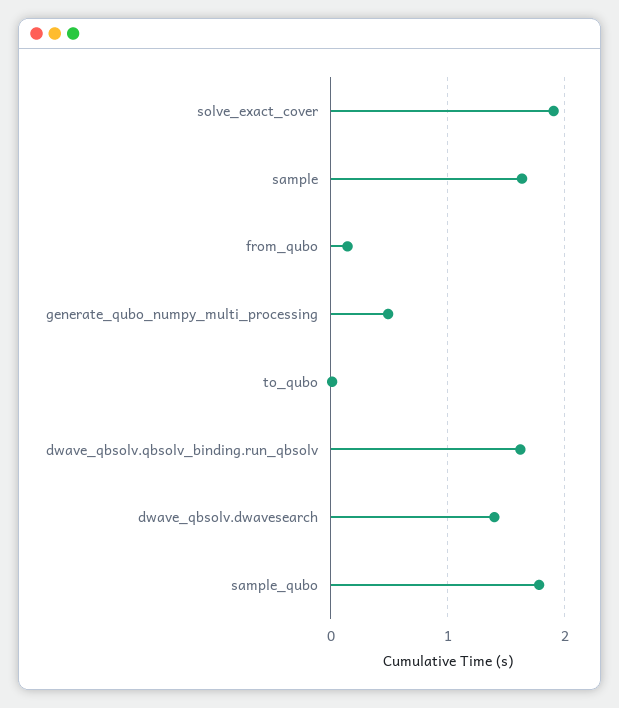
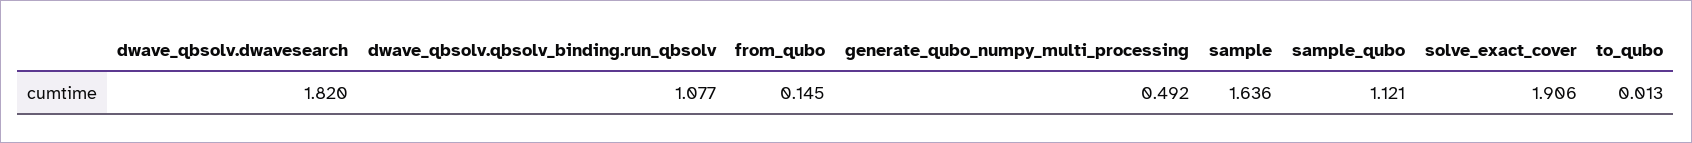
dwave_qbsolv.qbsolv_binding.run_qbsolv: 1.6 -> 1.077
dwave_qbsolv.dwavesearch: 1.4 -> 1.82
sample_qubo: 1.8 -> 1.121

